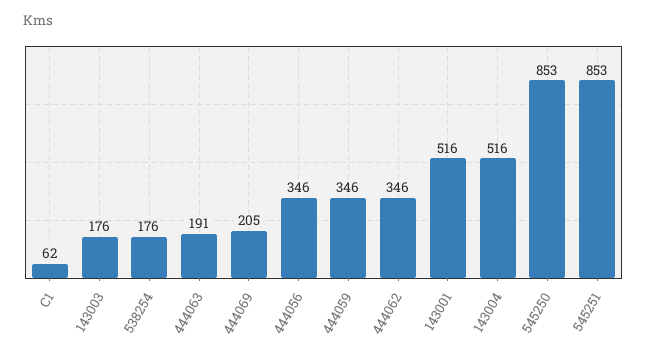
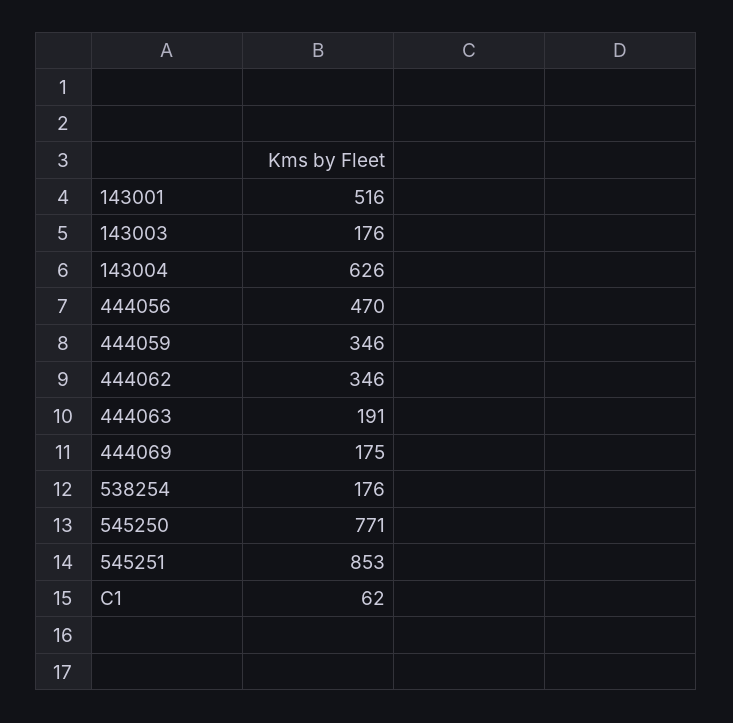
444069: 205 -> 175
444056: 346 -> 470
143004: 516 -> 626
545250: 853 -> 771

